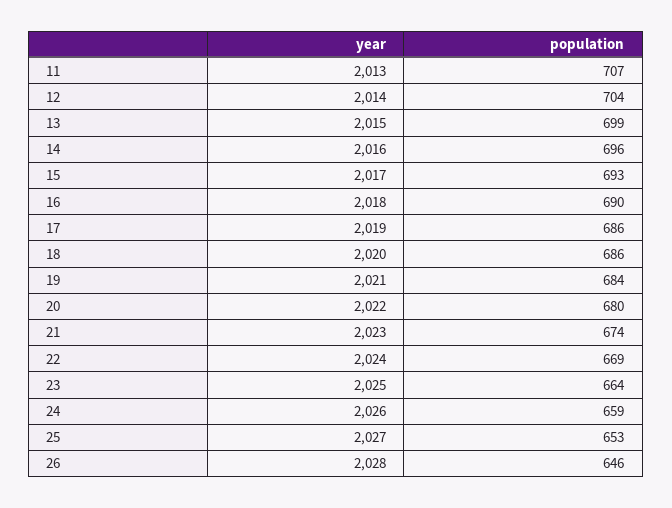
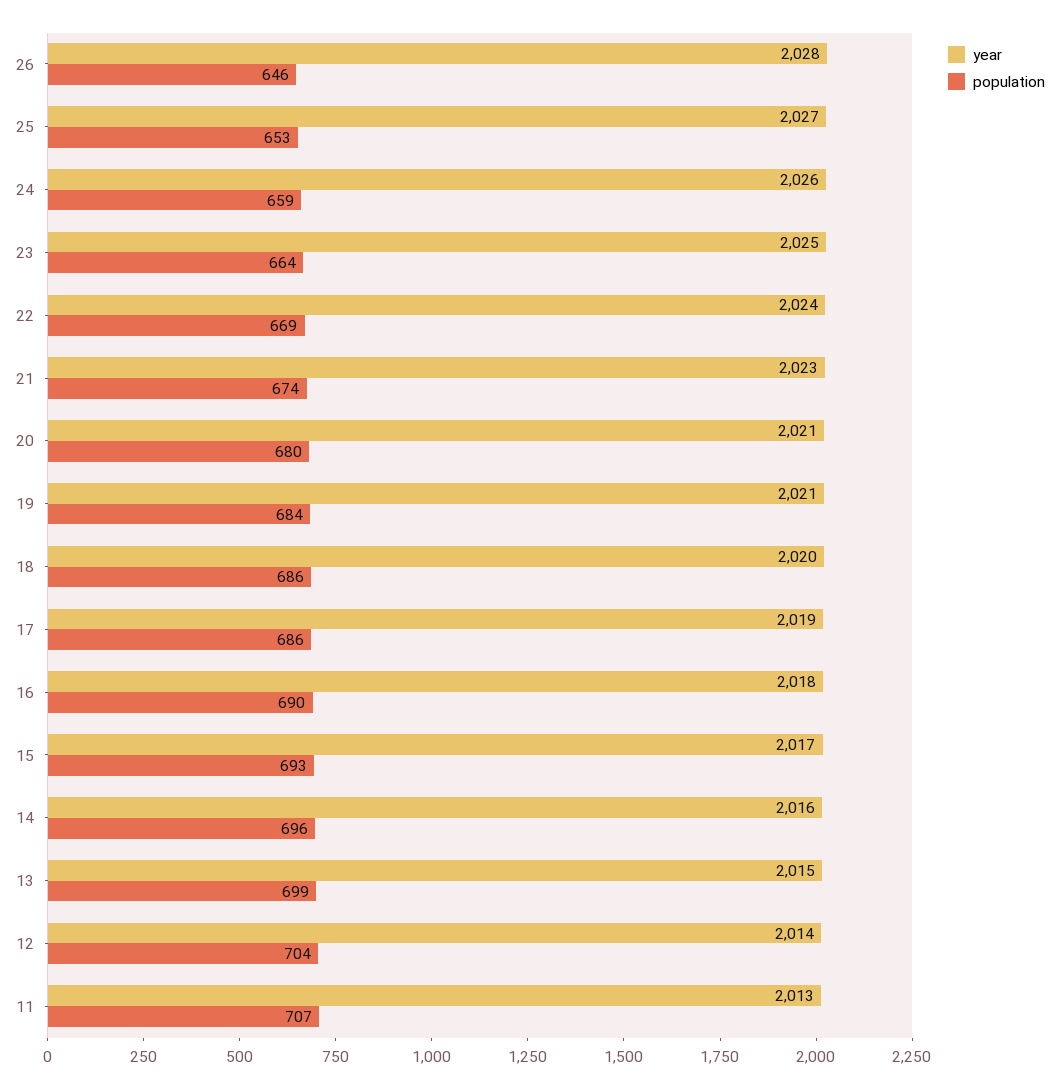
year, 20: 2022 -> 2021

